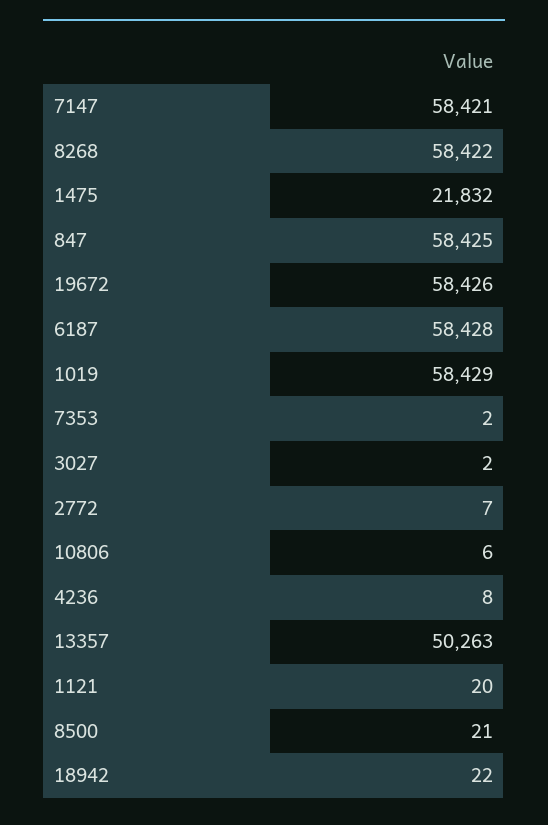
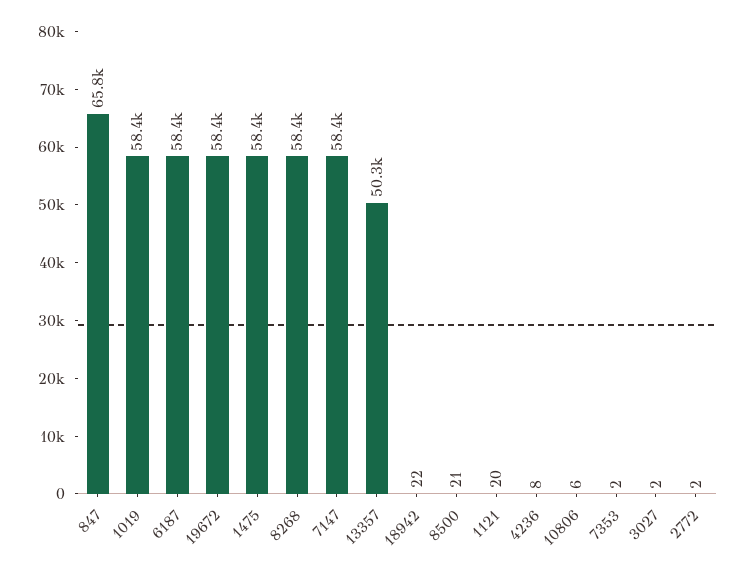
1475: 21832 -> 58400
847: 58425 -> 65800
2772: 7 -> 2

